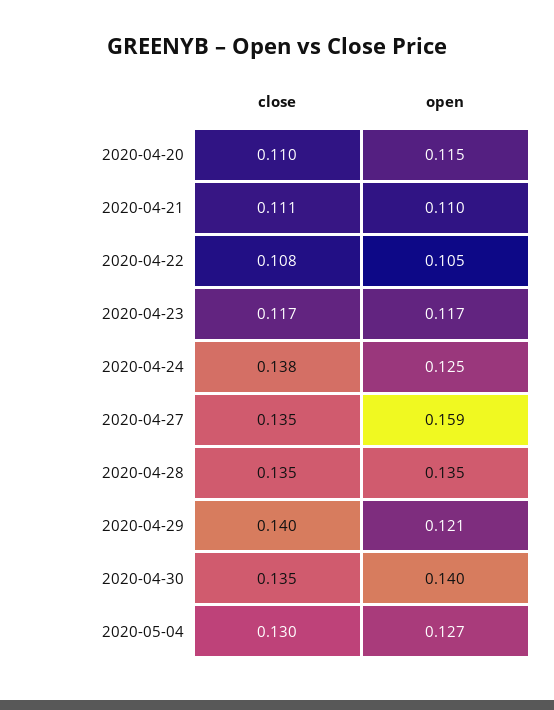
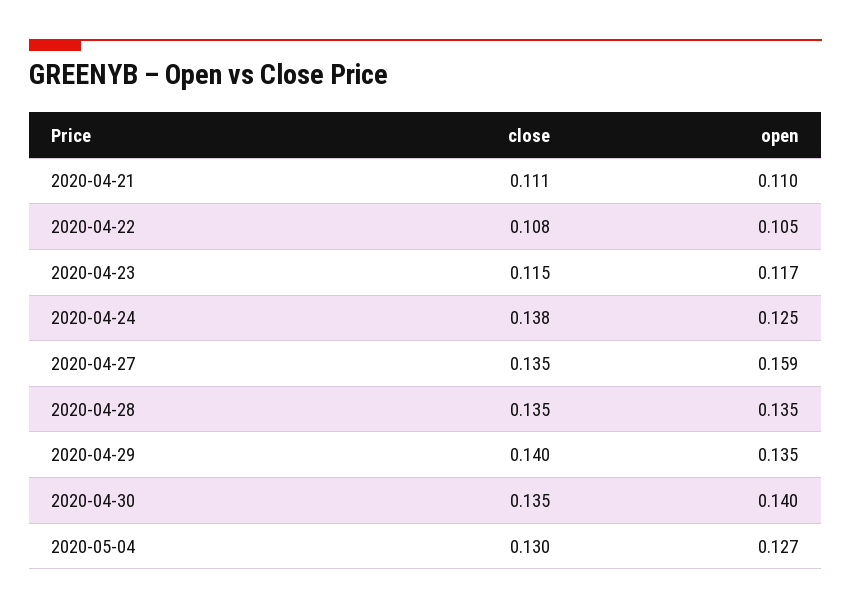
close, 2020-04-20: 0.11 -> none
open, 2020-04-20: 0.115 -> none
close, 2020-04-23: 0.117 -> 0.115
open, 2020-04-29: 0.121 -> 0.135

